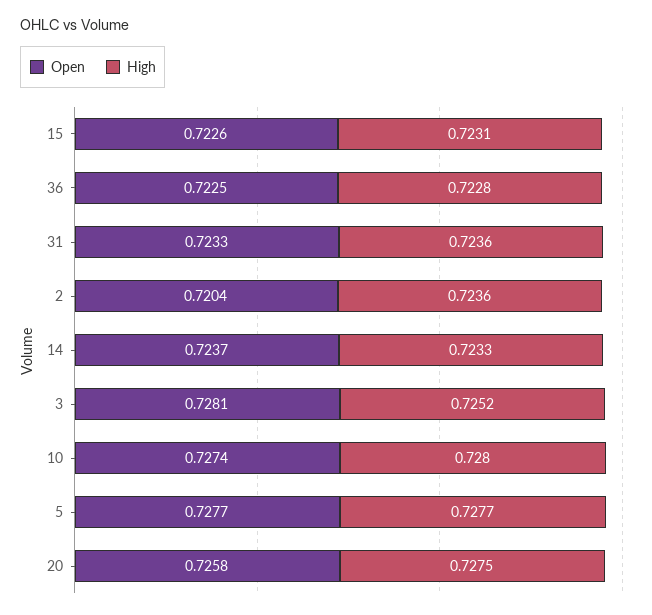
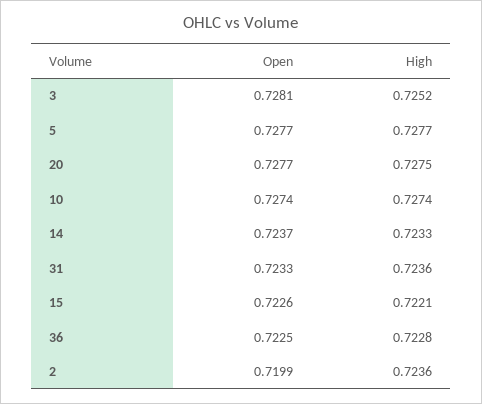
High, 15: 0.7231 -> 0.7221
Open, 2: 0.7204 -> 0.7199
High, 10: 0.728 -> 0.7274
Open, 20: 0.7258 -> 0.7277

